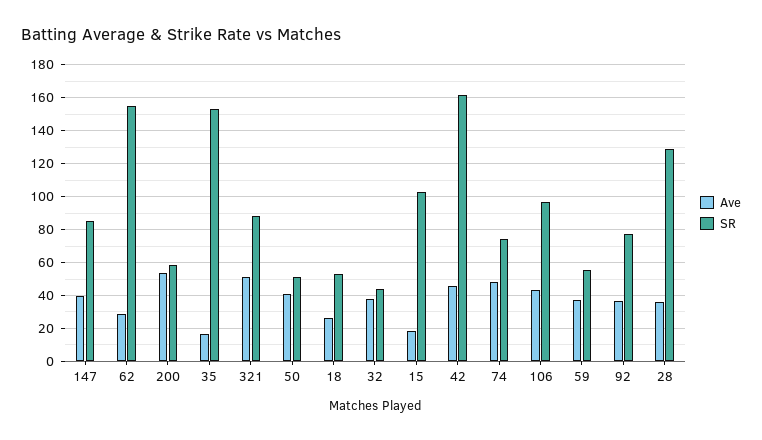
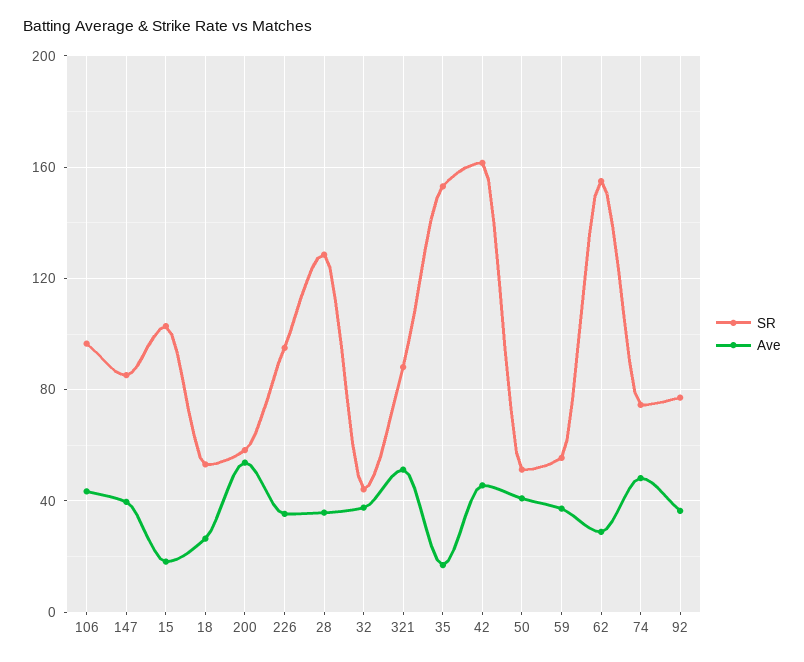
SR, 226: none -> 95
Ave, 226: none -> 35

